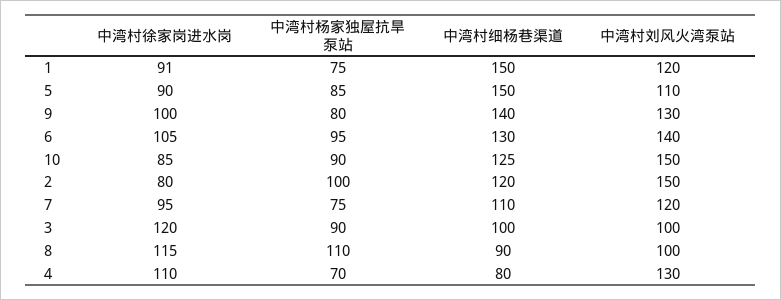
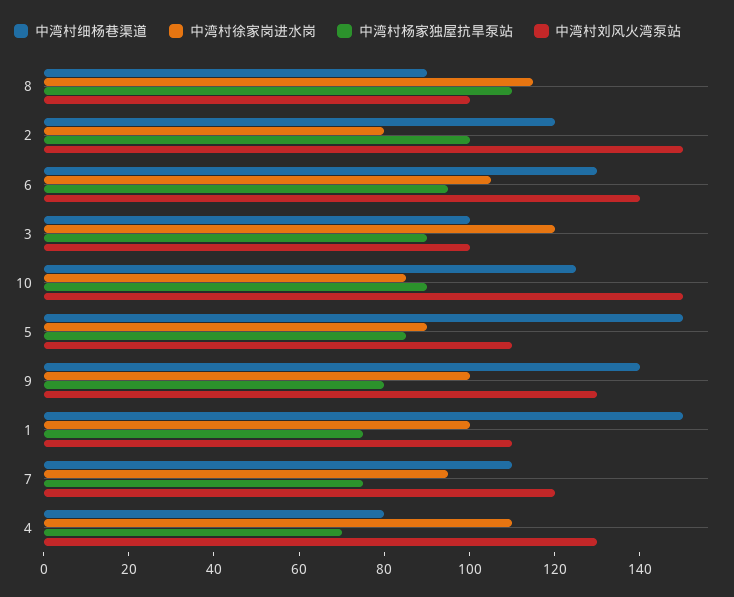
中湾村徐家岗进水岗, 1: 91 -> 100
中湾村刘风火湾泵站, 1: 120 -> 110

